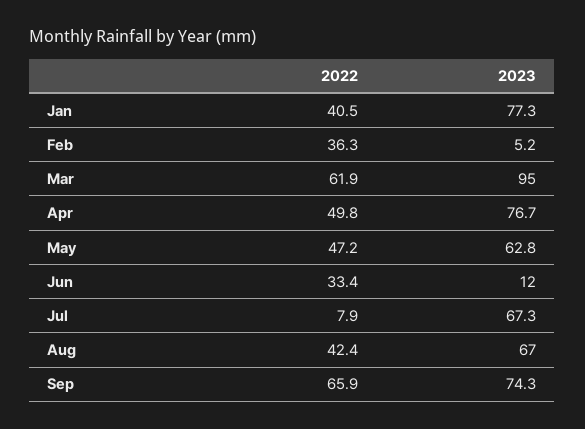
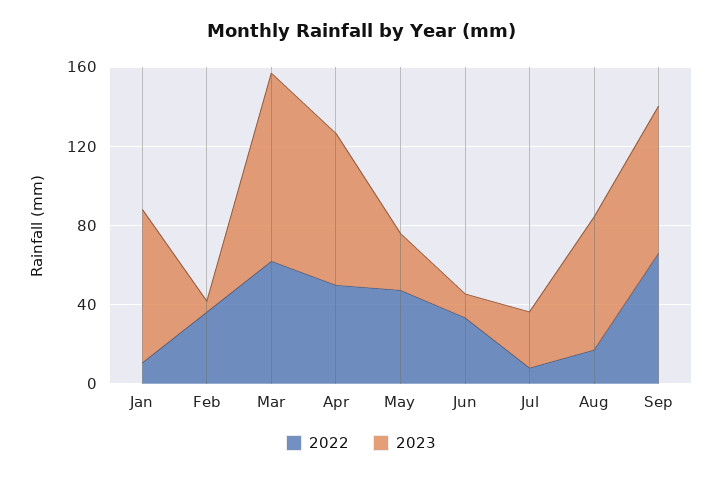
2022, Jan: 40.5 -> 10
2023, May: 62.8 -> 30
2023, Jul: 67.3 -> 30
2022, Aug: 42.4 -> 20

